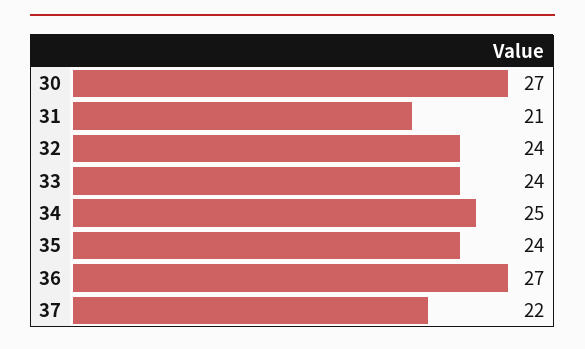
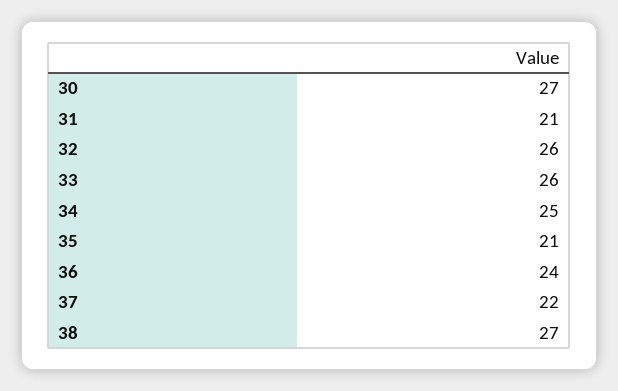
32: 24 -> 26
33: 24 -> 26
35: 24 -> 21
36: 27 -> 24
38: none -> 27

